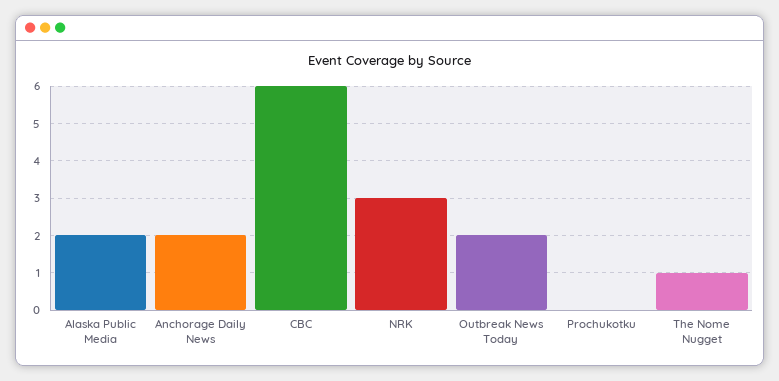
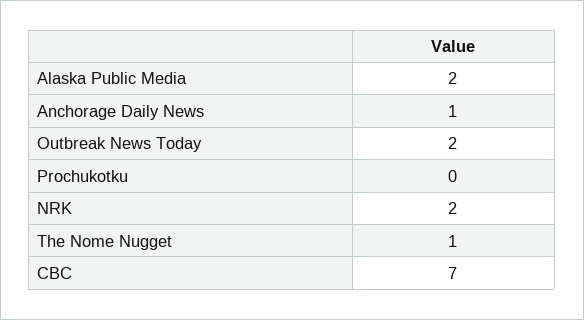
Anchorage Daily News: 2 -> 1
CBC: 6 -> 7
NRK: 3 -> 2

